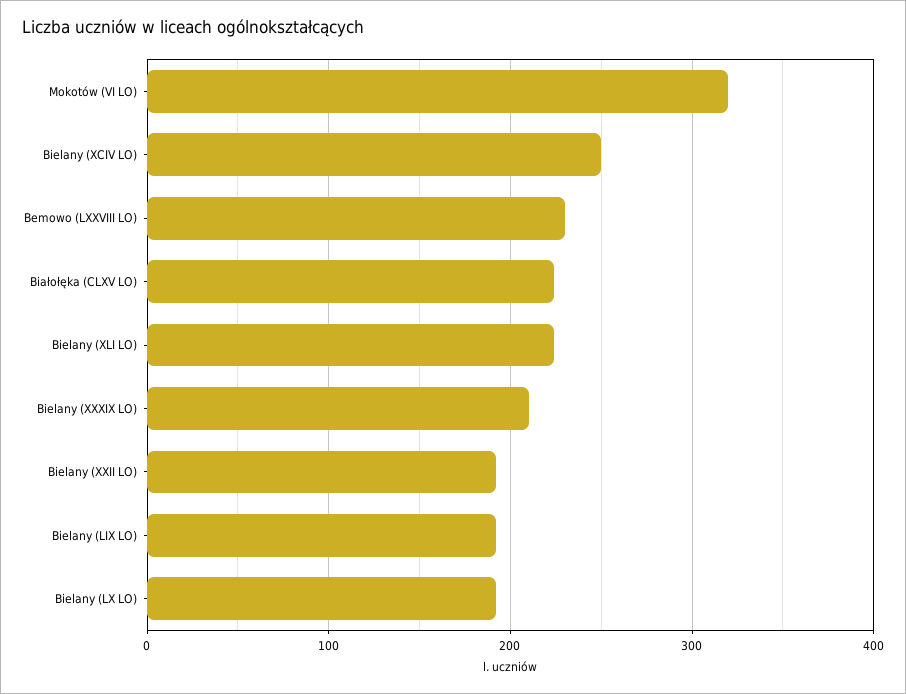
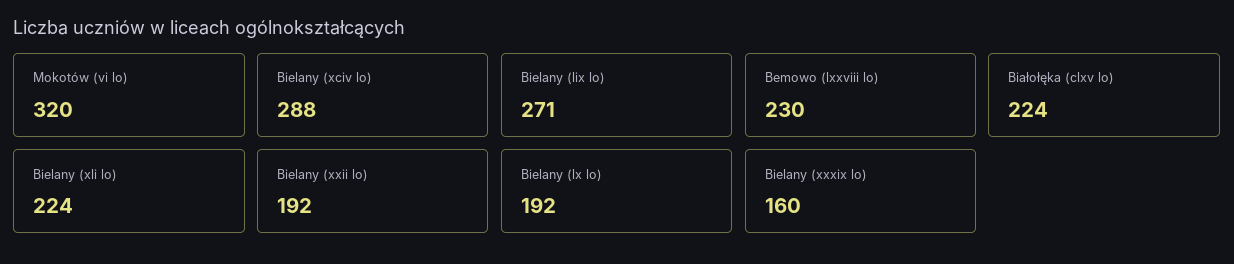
Bielany (XCIV LO): 250 -> 288
Bielany (XXXIX LO): 210 -> 160
Bielany (LIX LO): 190 -> 271

